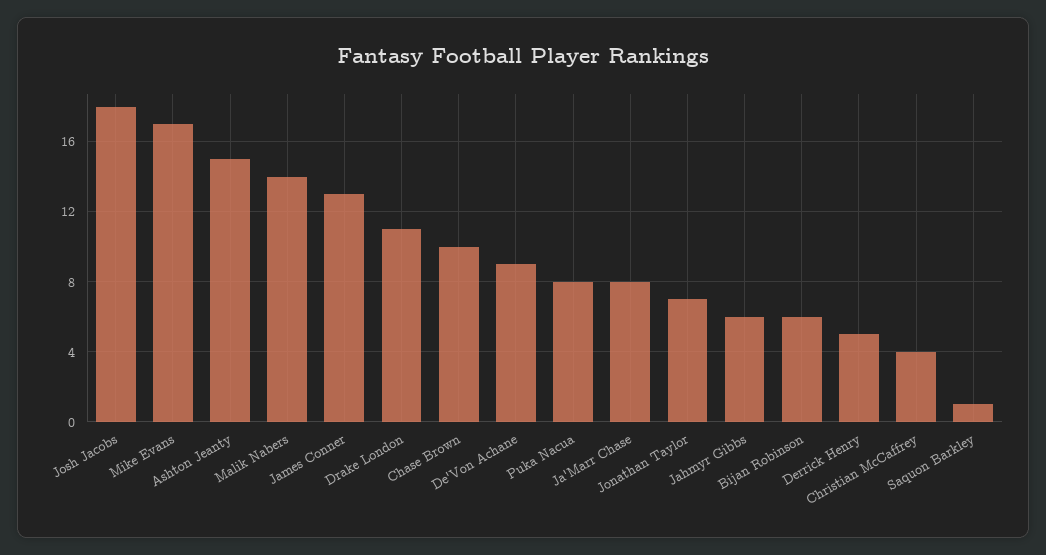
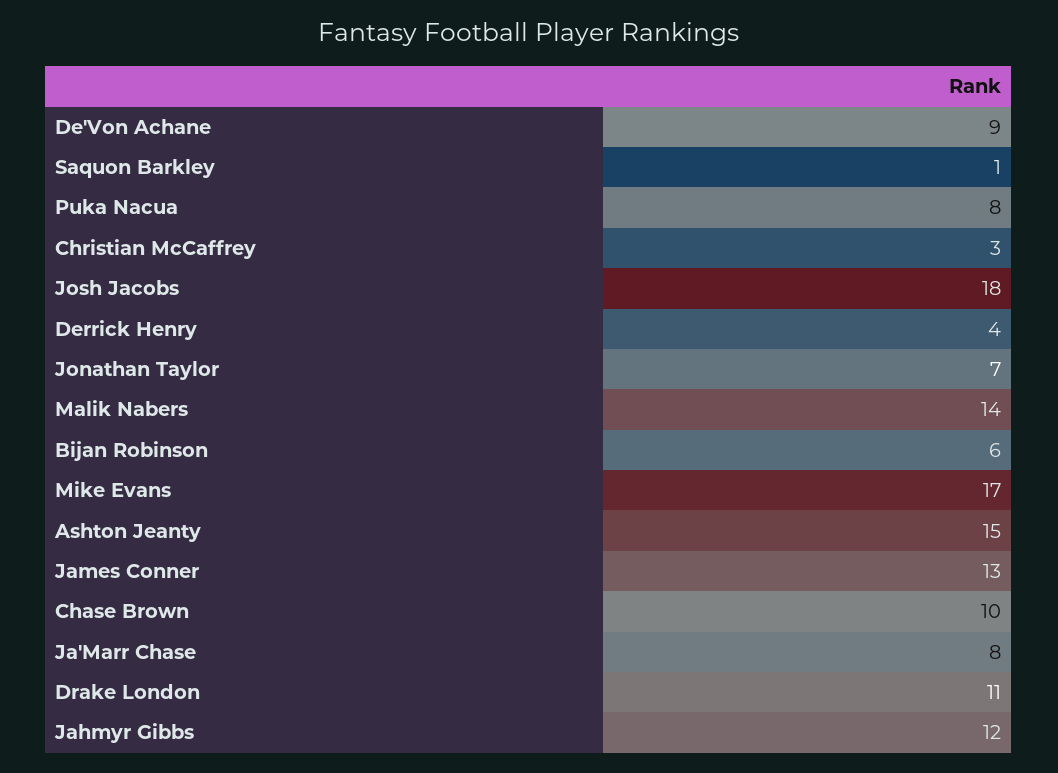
Jahmyr Gibbs: 6 -> 12
Derrick Henry: 5 -> 4
Christian McCaffrey: 4 -> 3

